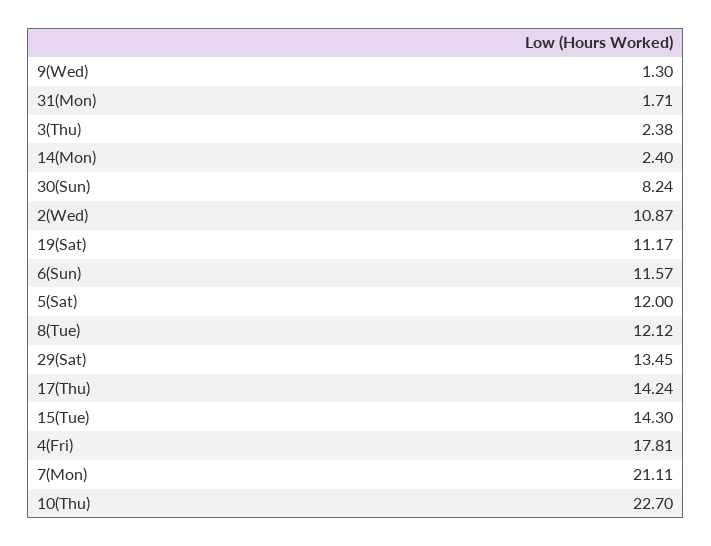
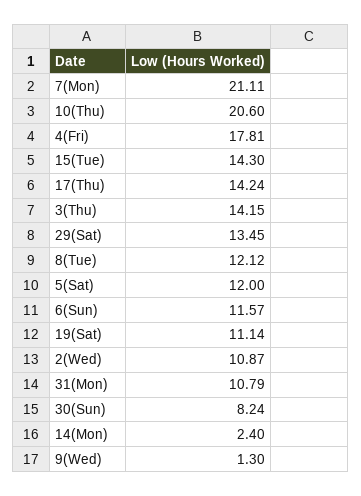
31(Mon): 1.71 -> 10.79
3(Thu): 2.38 -> 14.15
19(Sat): 11.17 -> 11.14
10(Thu): 22.7 -> 20.6

